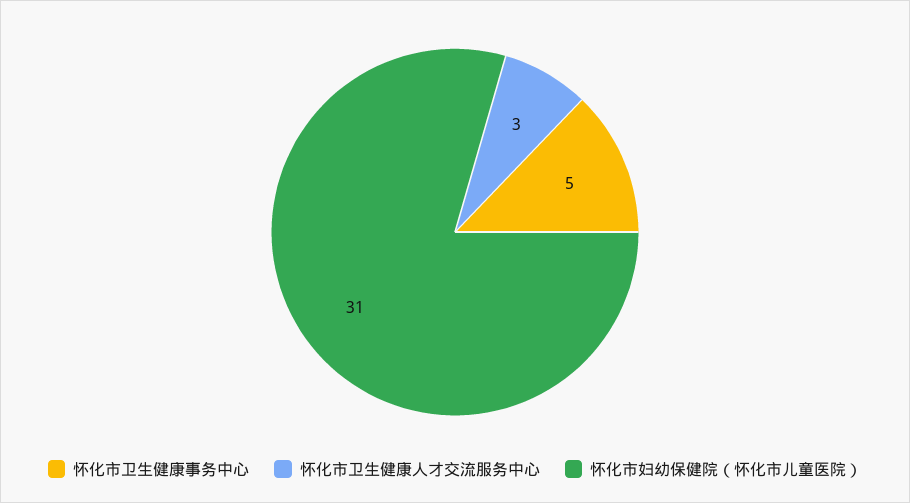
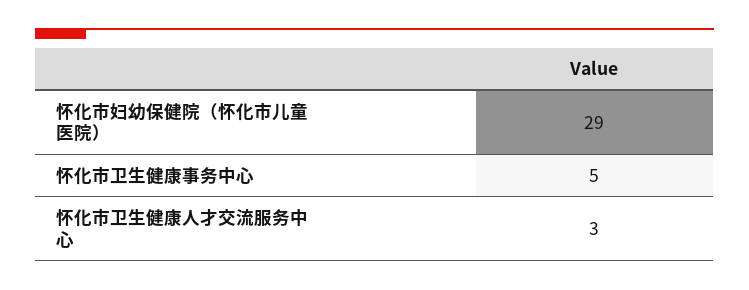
怀化市妇幼保健院（怀化市儿童医院）: 31 -> 29

